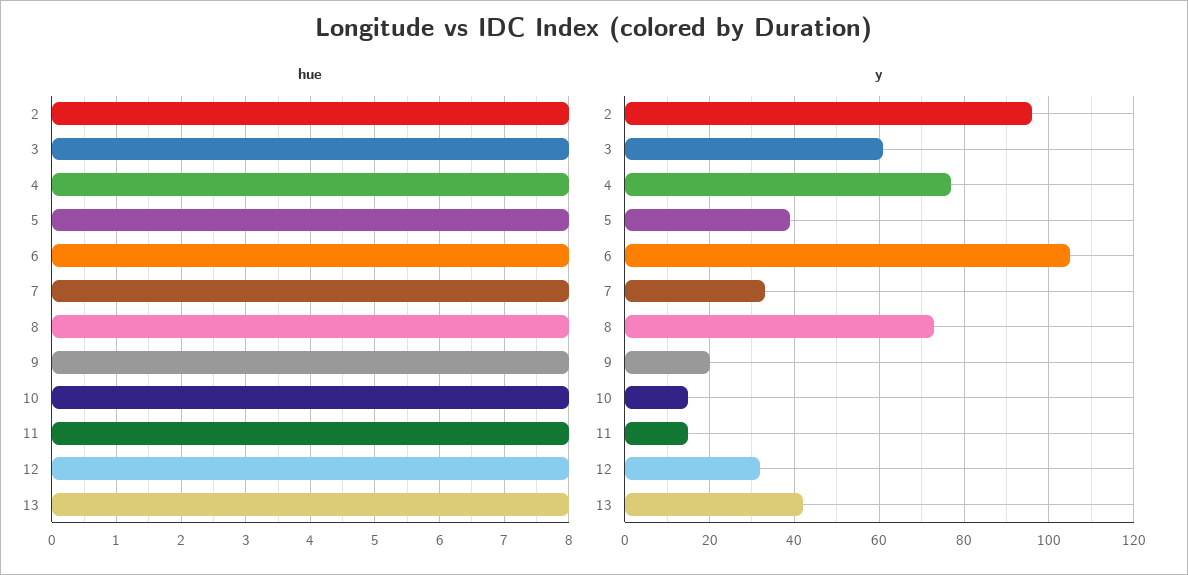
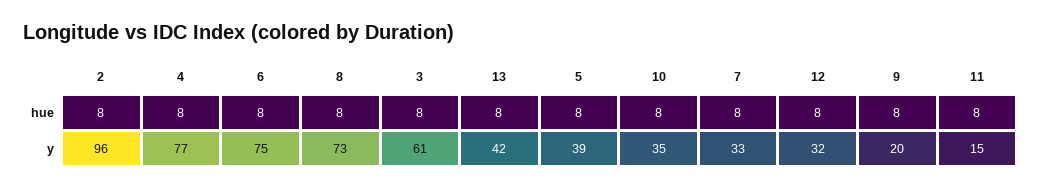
y, 6: 105 -> 75
y, 10: 15 -> 35

